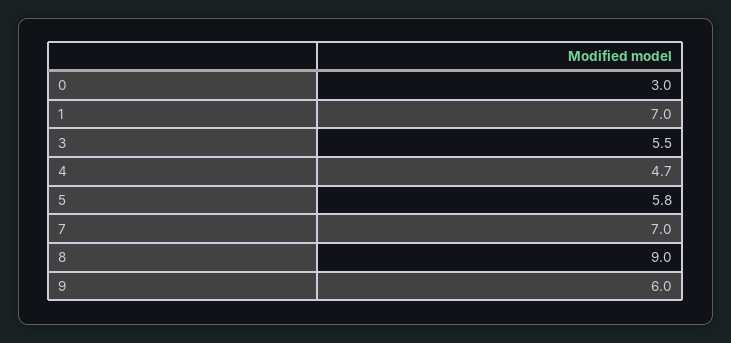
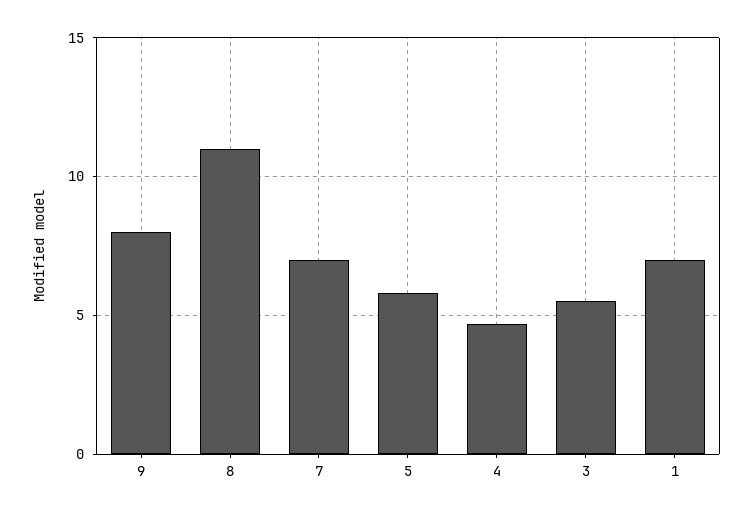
0: 3 -> none
8: 9 -> 11
9: 6 -> 8

